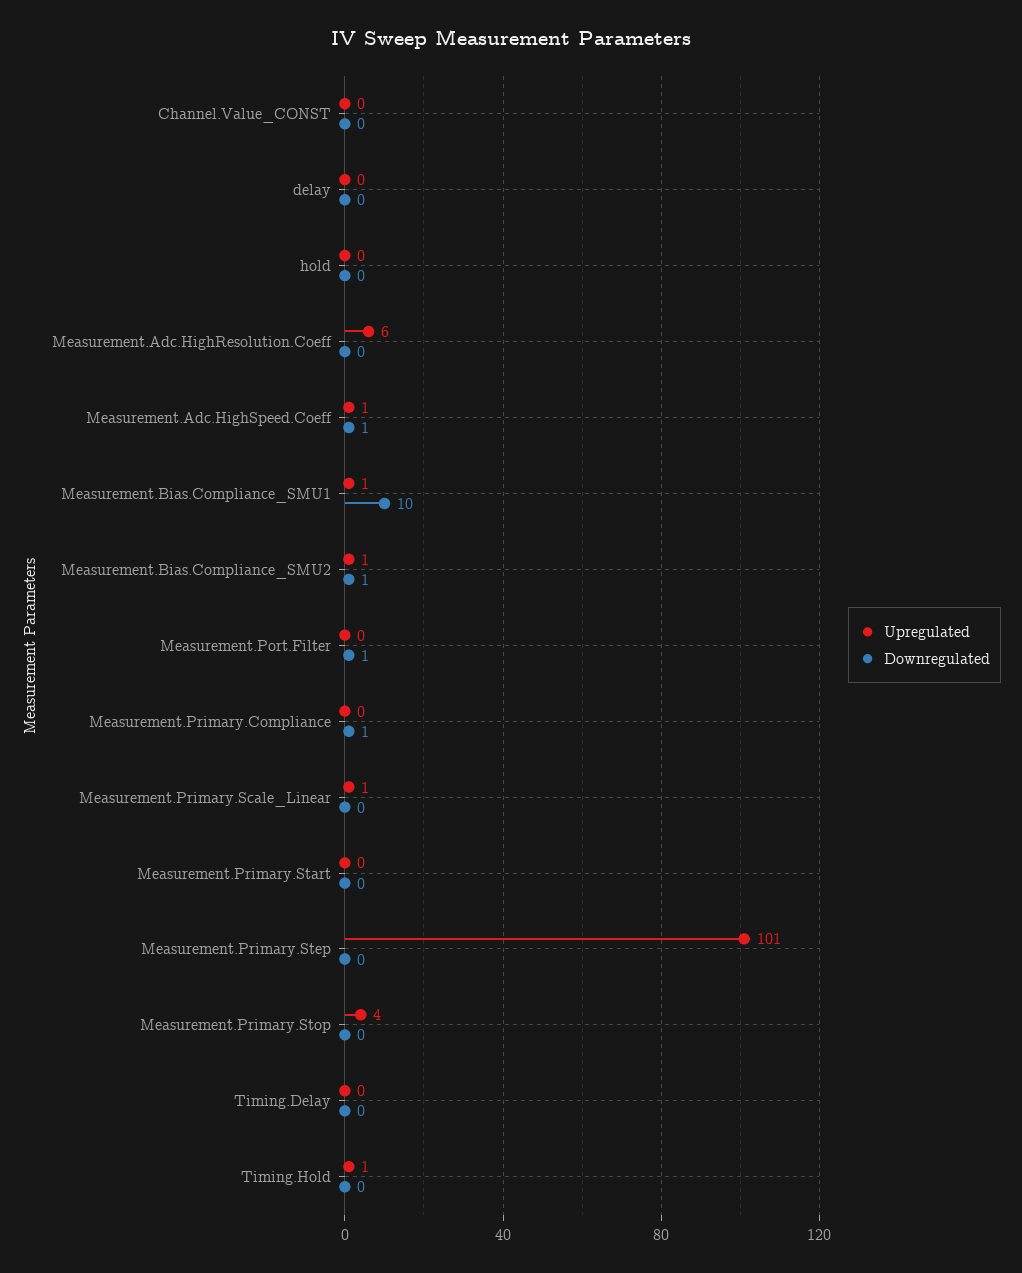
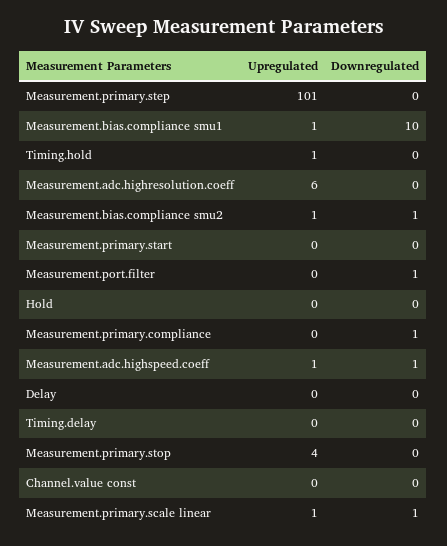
Downregulated, Measurement.Primary.Scale_Linear: 0 -> 1

